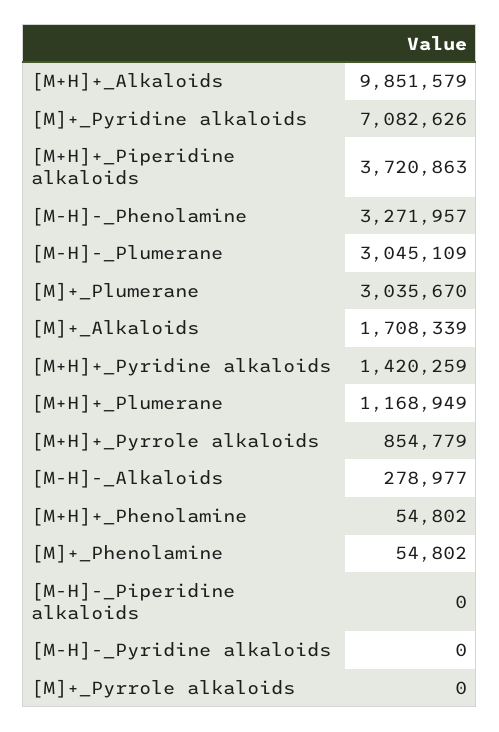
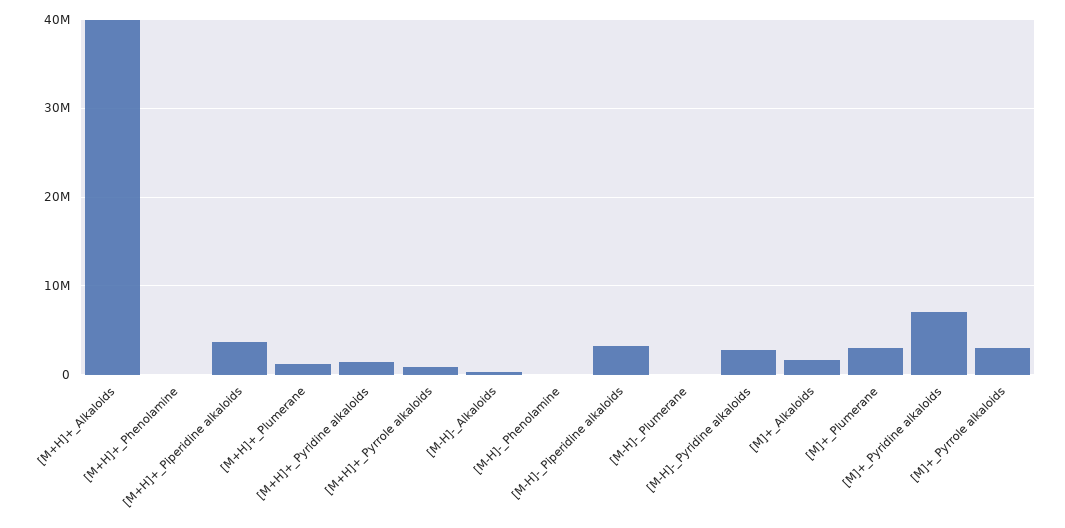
[M+H]+_Alkaloids: 9851579 -> 40000000
[M-H]-_Phenolamine: 3271957 -> 0
[M-H]-_Plumerane: 3045109 -> 0
[M]+_Phenolamine: 54802 -> none
[M-H]-_Piperidine alkaloids: 0 -> 3000000
[M-H]-_Pyridine alkaloids: 0 -> 3000000
[M]+_Pyrrole alkaloids: 0 -> 3000000

